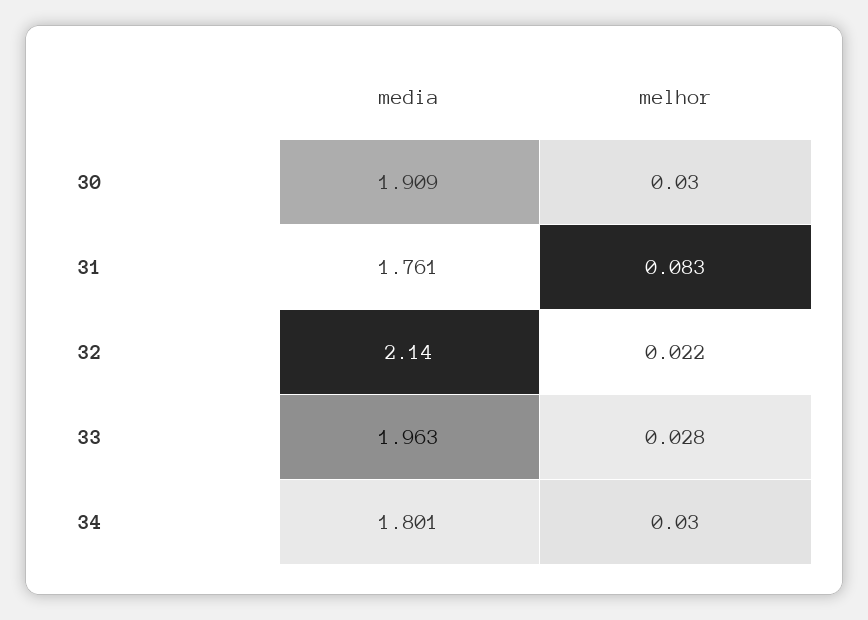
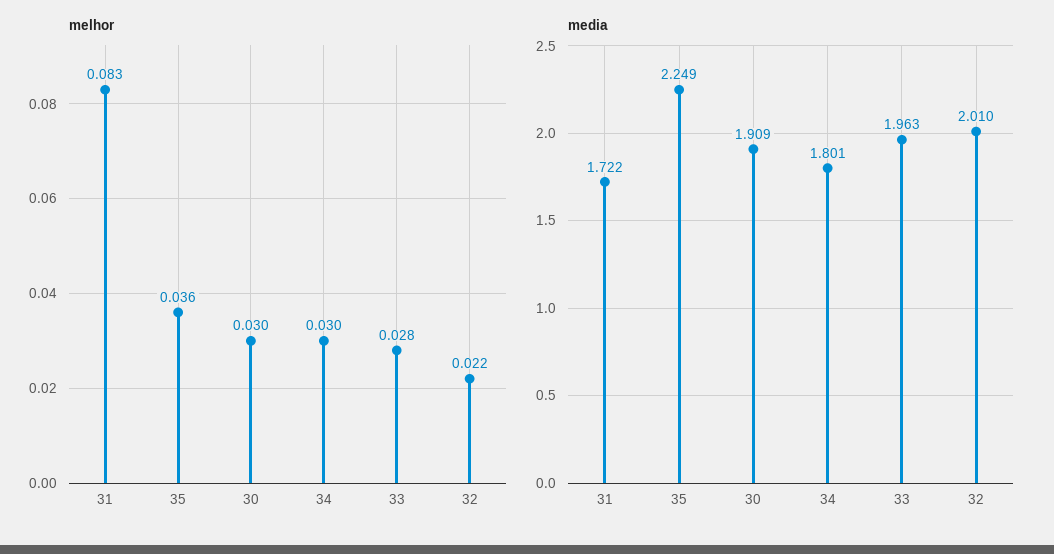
media, 31: 1.761 -> 1.722
media, 32: 2.14 -> 2.01
melhor, 35: none -> 0.036
media, 35: none -> 2.249

